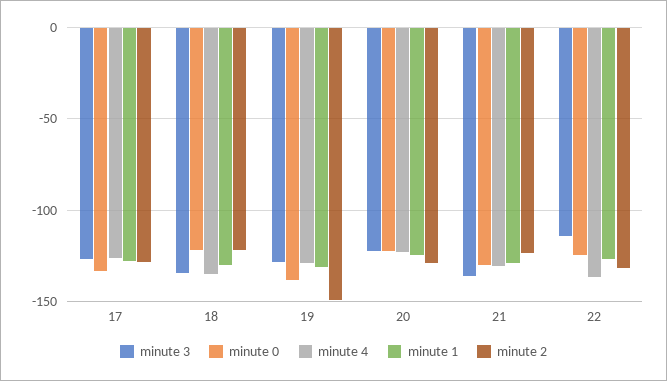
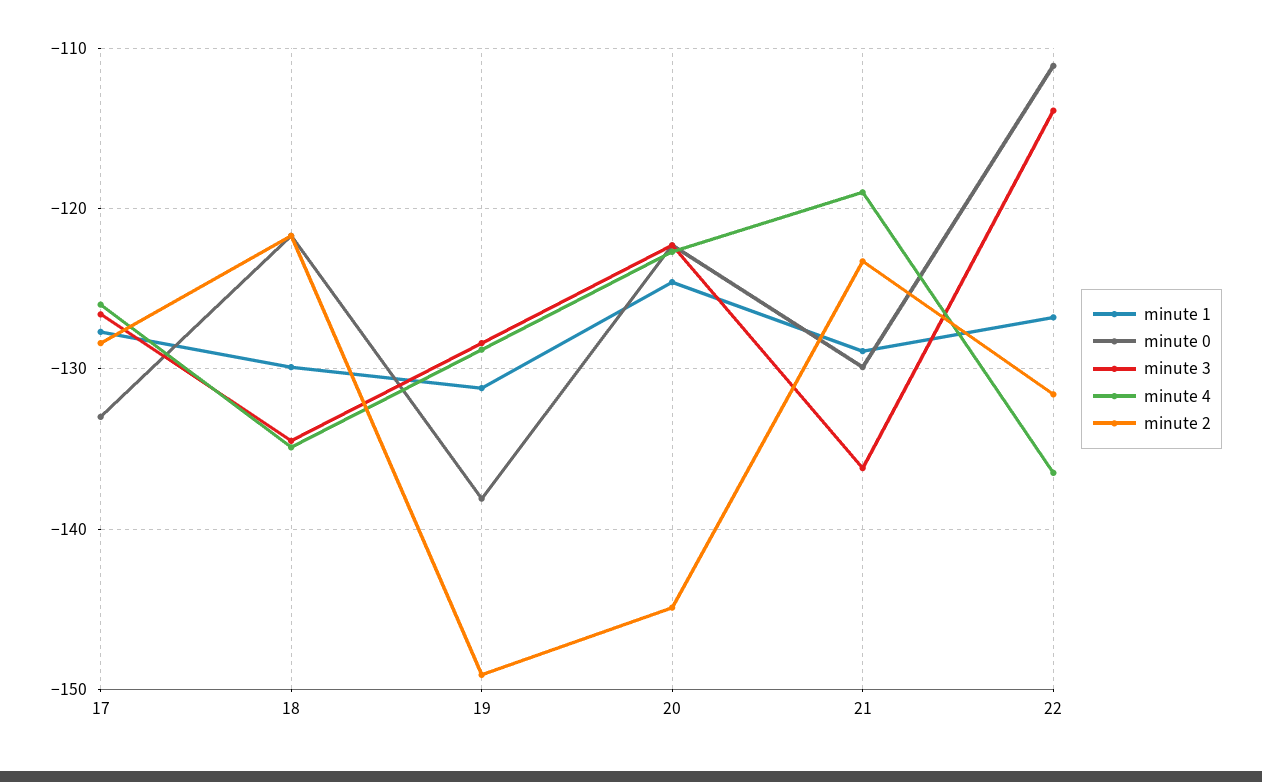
minute 2, 20: -130 -> -145
minute 4, 21: -130 -> -119
minute 0, 22: -125 -> -111

